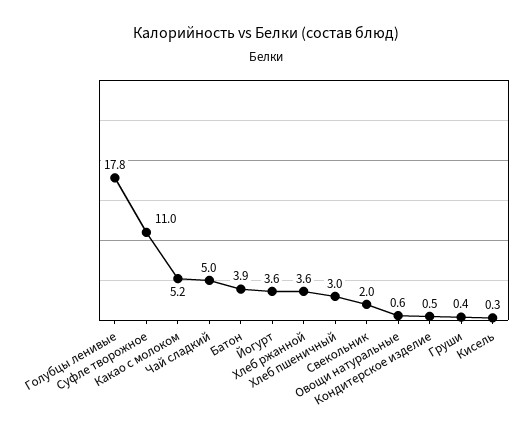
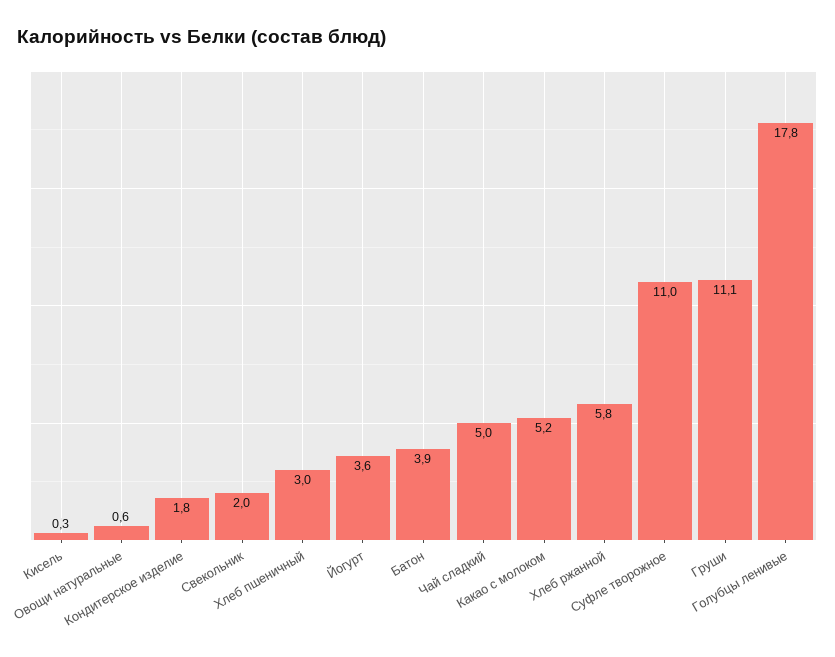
Хлеб ржанной: 3.6 -> 5.8
Кондитерское изделие: 0.5 -> 1.8
Груши: 0.4 -> 11.1

